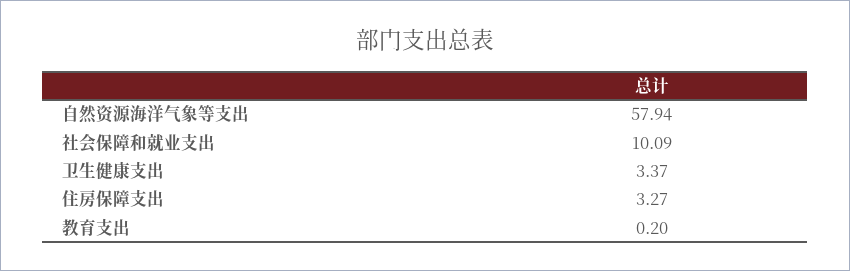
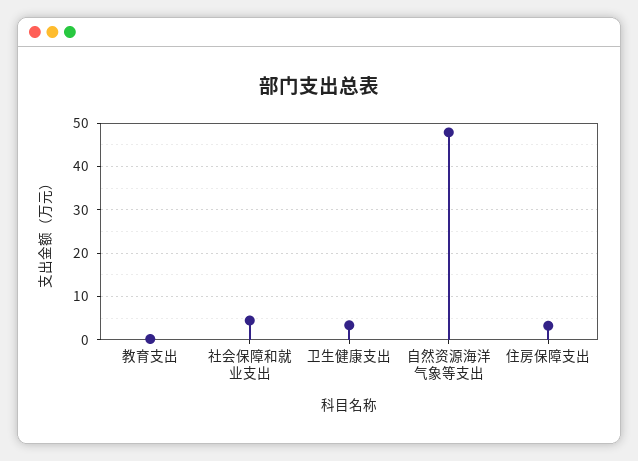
自然资源海洋气象等支出: 57.94 -> 48
社会保障和就业支出: 10.09 -> 4

